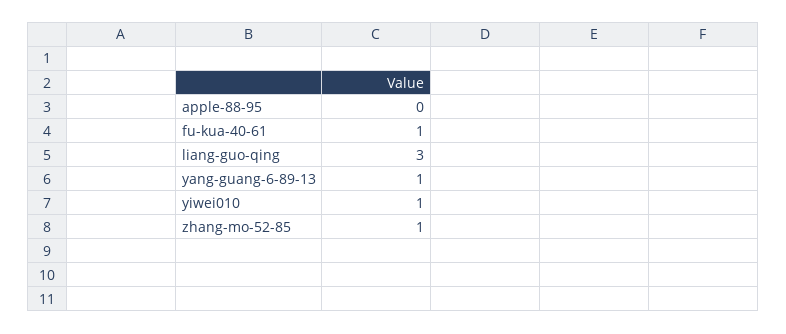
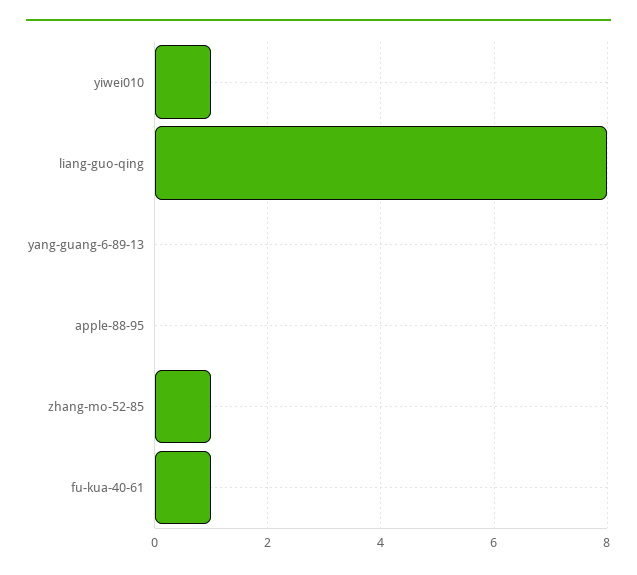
liang-guo-qing: 3 -> 8
yang-guang-6-89-13: 1 -> 0

